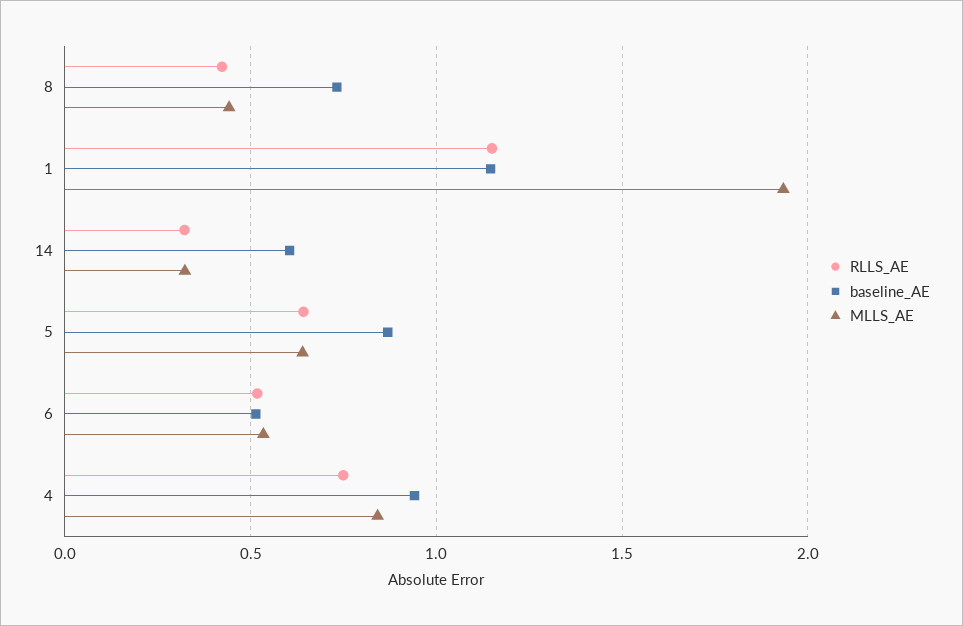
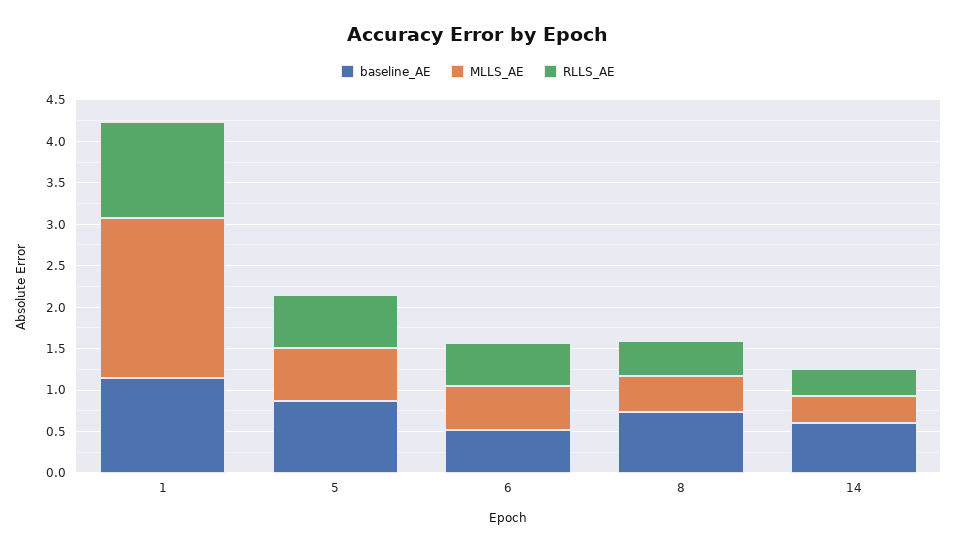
RLLS_AE, 4: 0.75 -> none
baseline_AE, 4: 0.95 -> none
MLLS_AE, 4: 0.85 -> none

